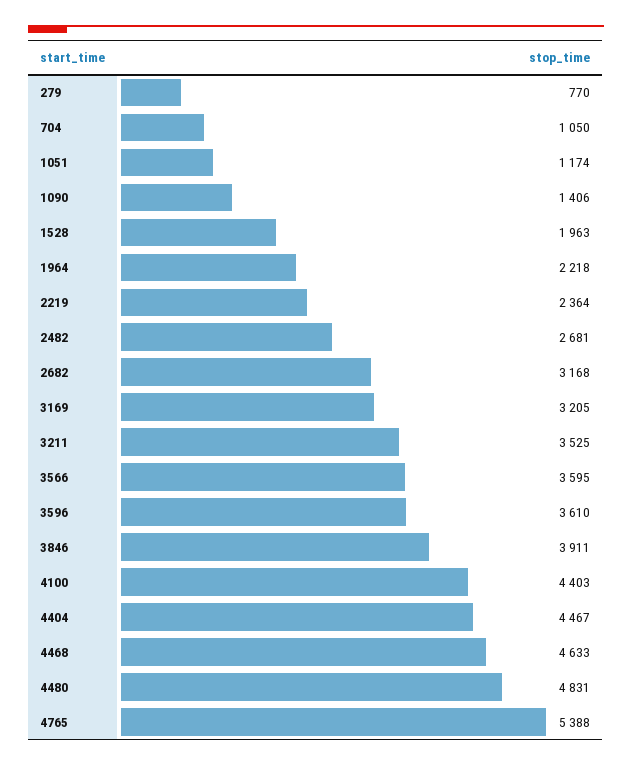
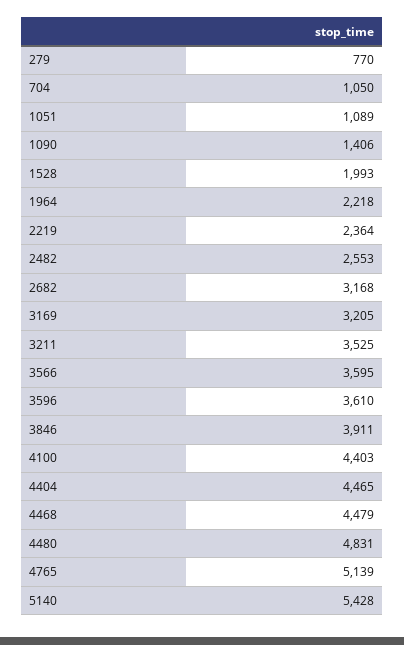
1051: 1174 -> 1089
1528: 1963 -> 1993
2482: 2681 -> 2553
4404: 4467 -> 4465
4468: 4633 -> 4479
4765: 5388 -> 5139
5140: none -> 5428

